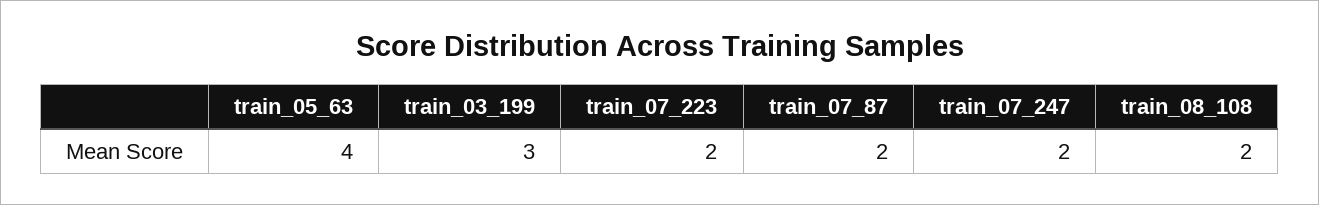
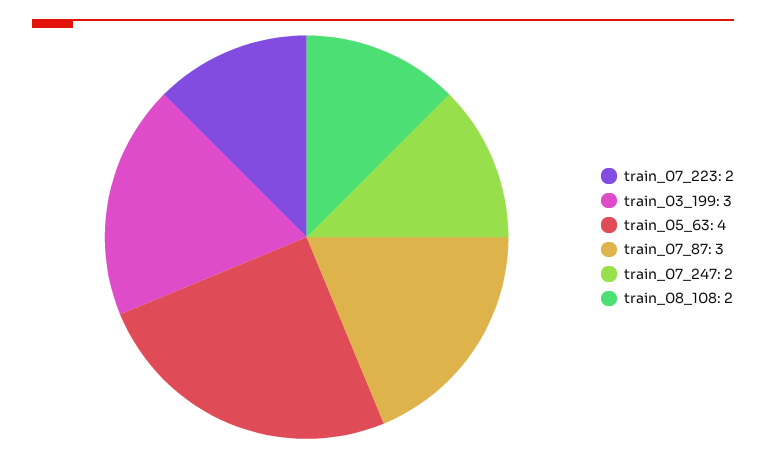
train_07_87: 2 -> 3

